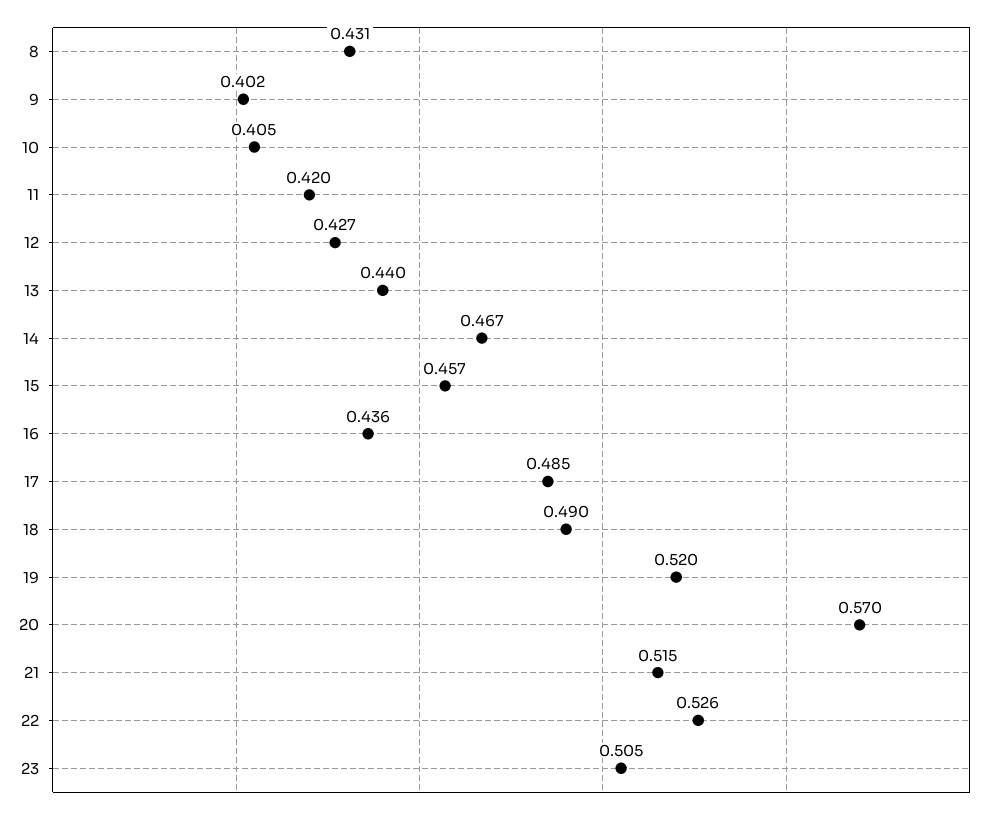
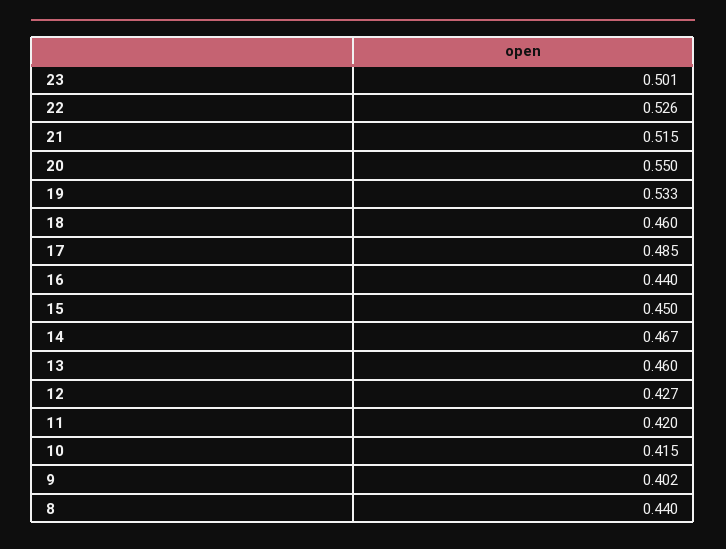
8: 0.431 -> 0.44
10: 0.405 -> 0.415
13: 0.44 -> 0.46
15: 0.457 -> 0.45
16: 0.436 -> 0.44
18: 0.49 -> 0.46
19: 0.52 -> 0.533
20: 0.57 -> 0.55
23: 0.505 -> 0.501

